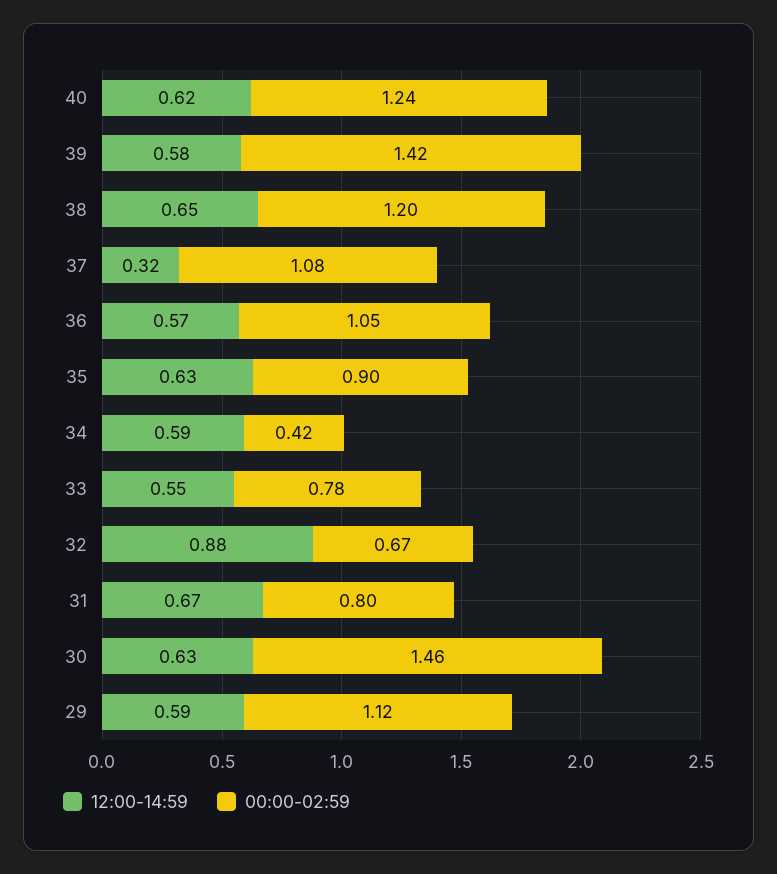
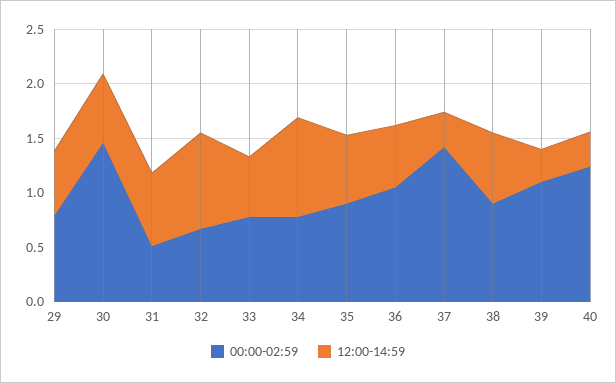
12:00-14:59, 40: 0.62 -> 0.3
12:00-14:59, 39: 0.58 -> 0.3
00:00-02:59, 39: 1.42 -> 1.1
00:00-02:59, 38: 1.2 -> 0.9
00:00-02:59, 37: 1.08 -> 1.4
12:00-14:59, 34: 0.59 -> 0.9
00:00-02:59, 34: 0.42 -> 0.8
00:00-02:59, 31: 0.8 -> 0.5
00:00-02:59, 29: 1.12 -> 0.8

